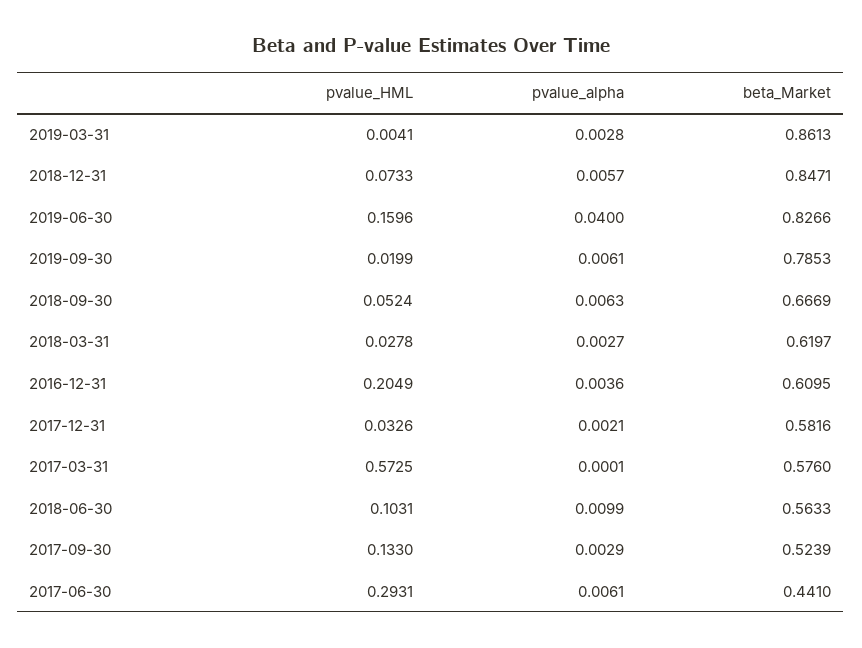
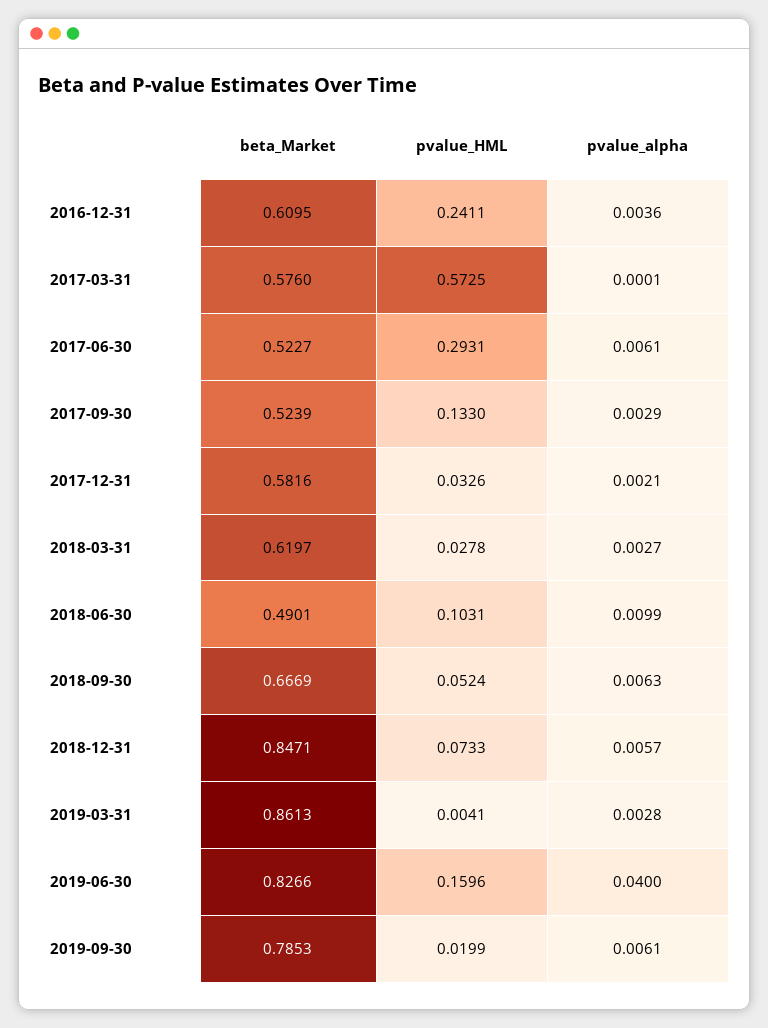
pvalue_HML, 2016-12-31: 0.2049 -> 0.2411
beta_Market, 2018-06-30: 0.5633 -> 0.4901
beta_Market, 2017-06-30: 0.441 -> 0.5227

